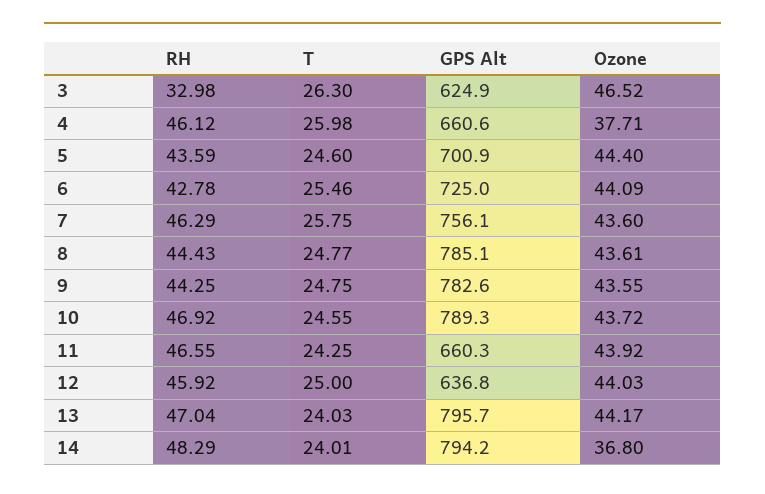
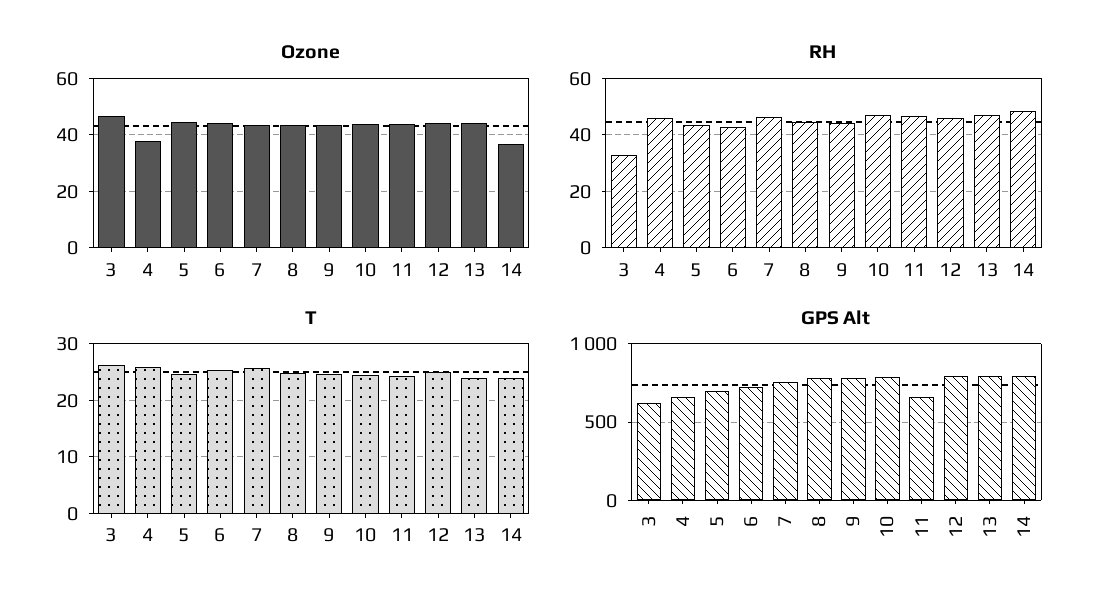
GPS Alt, 12: 636.8 -> 800

